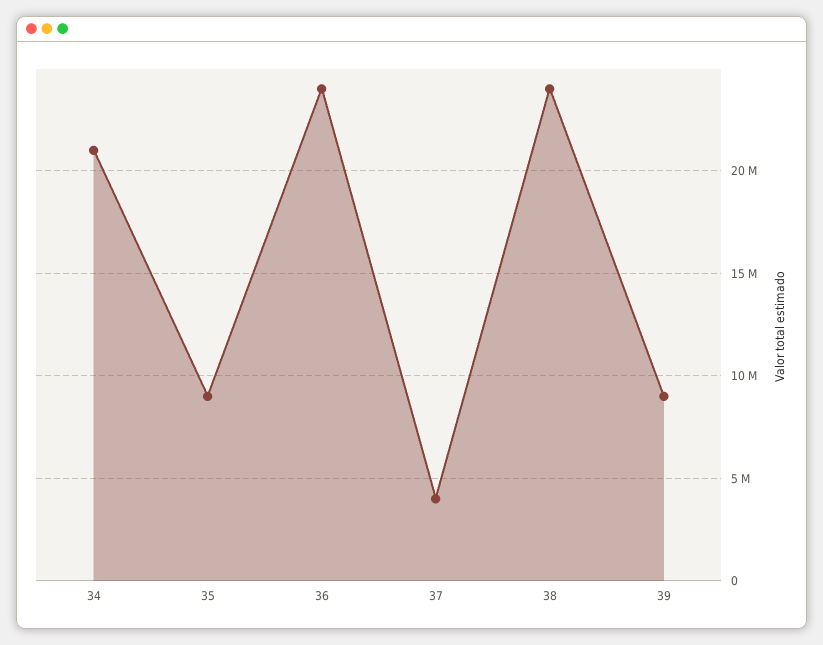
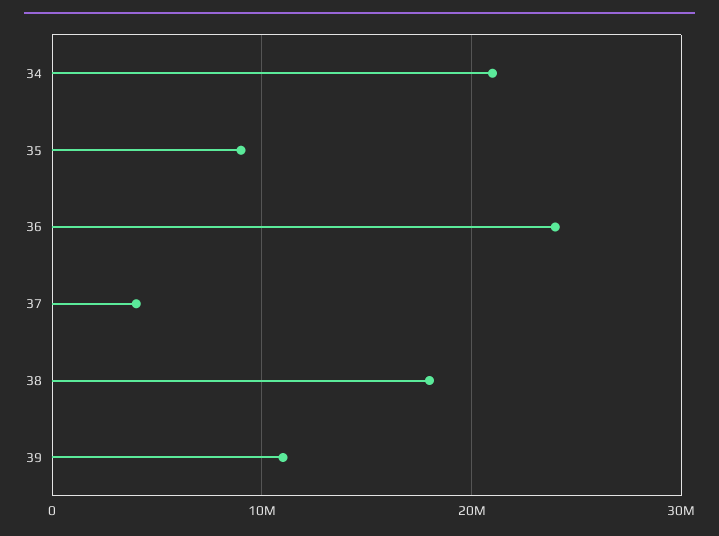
38: 24000000 -> 18000000
39: 9000000 -> 11000000

